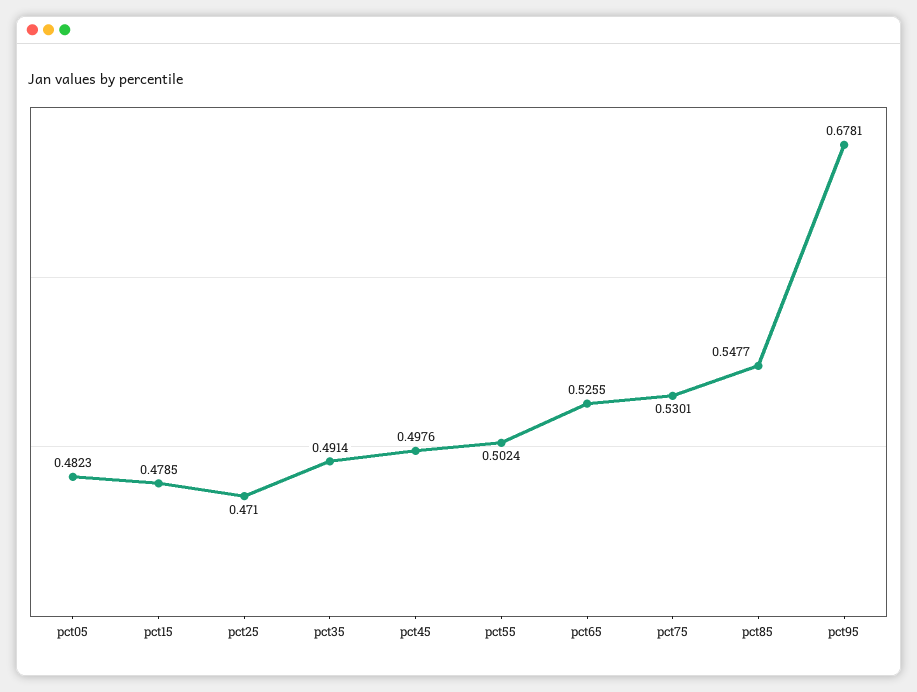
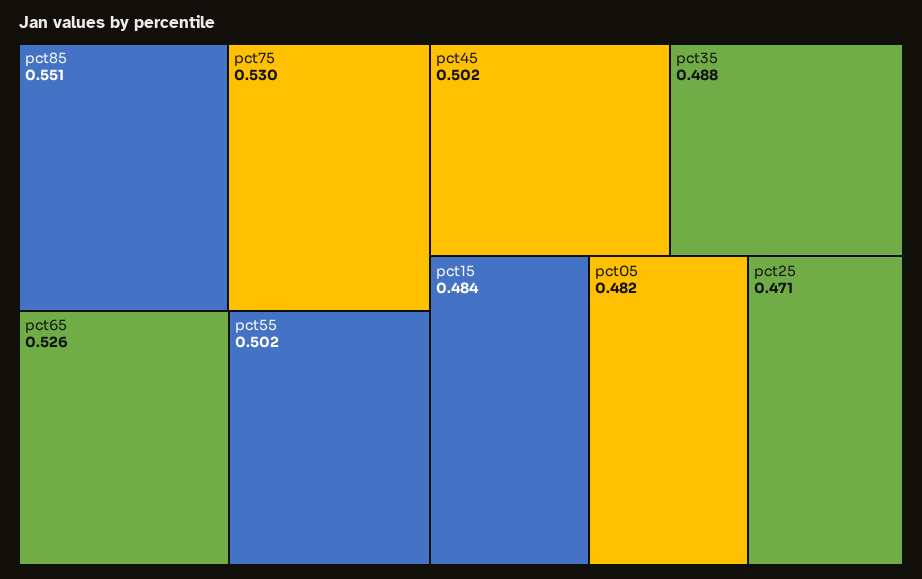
pct15: 0.4785 -> 0.484
pct35: 0.4914 -> 0.488
pct45: 0.4976 -> 0.502
pct85: 0.5477 -> 0.551
pct95: 0.6781 -> none

